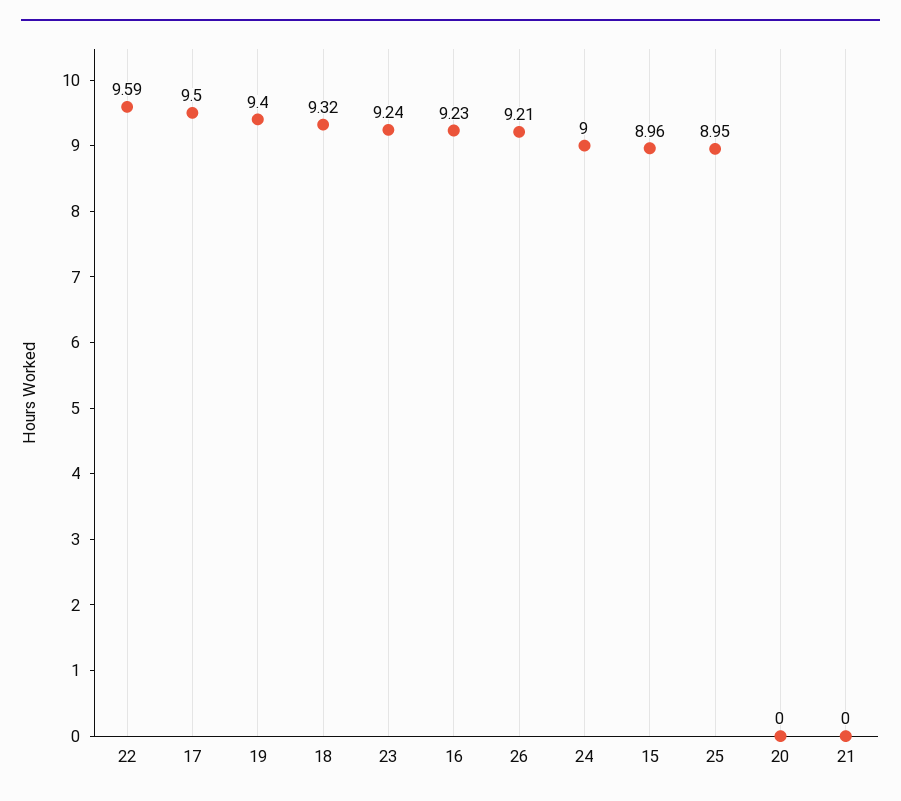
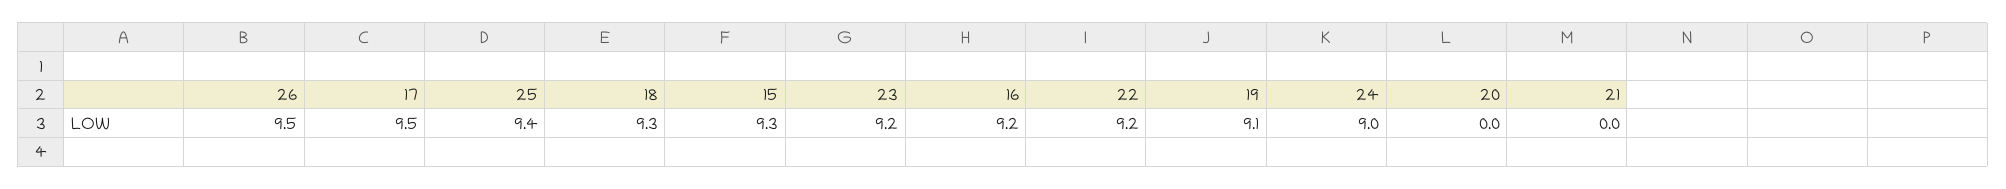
22: 9.59 -> 9.2
19: 9.4 -> 9.1
26: 9.21 -> 9.5
15: 8.96 -> 9.3
25: 8.95 -> 9.4

